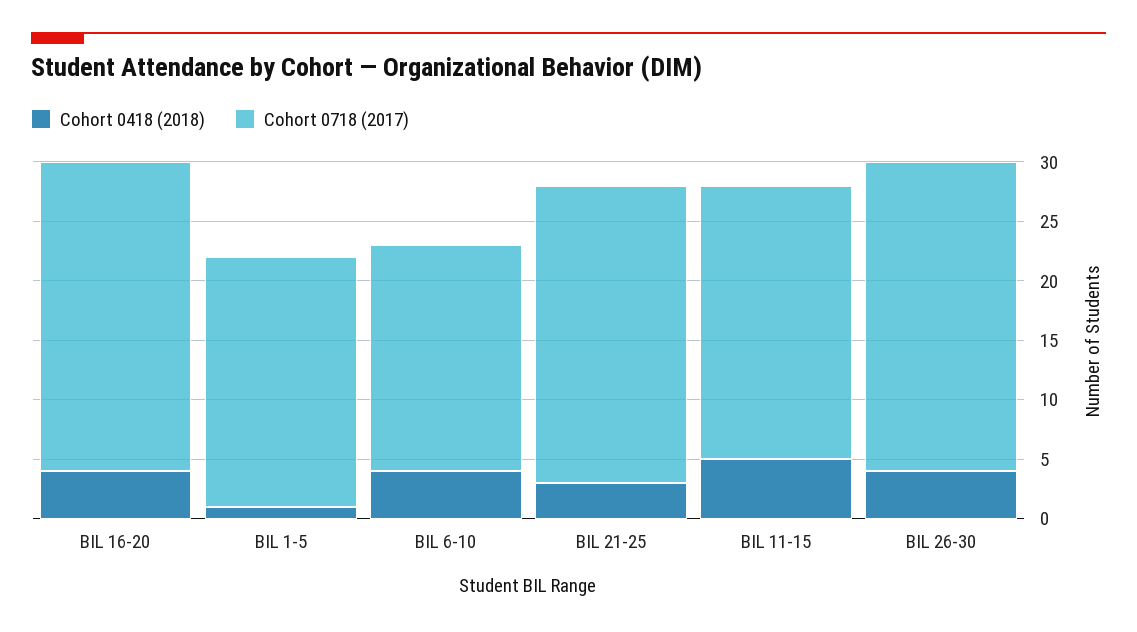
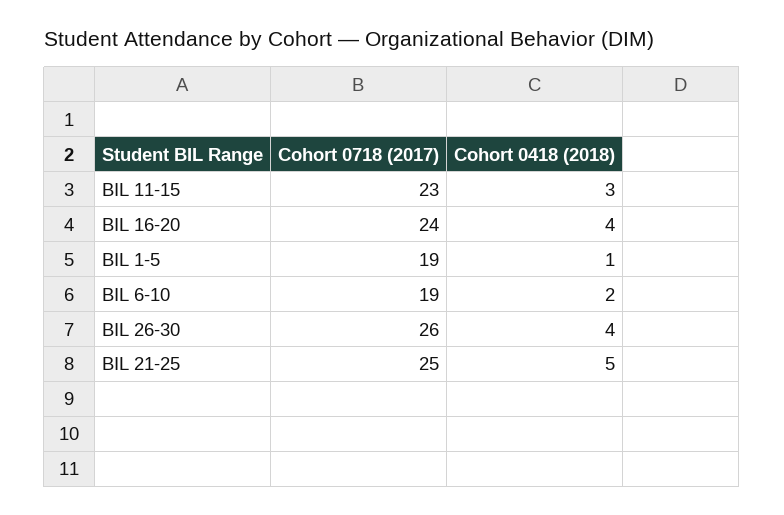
Cohort 0718 (2017), BIL 16-20: 26 -> 24
Cohort 0718 (2017), BIL 1-5: 21 -> 19
Cohort 0418 (2018), BIL 6-10: 4 -> 2
Cohort 0418 (2018), BIL 21-25: 3 -> 5
Cohort 0418 (2018), BIL 11-15: 5 -> 3

